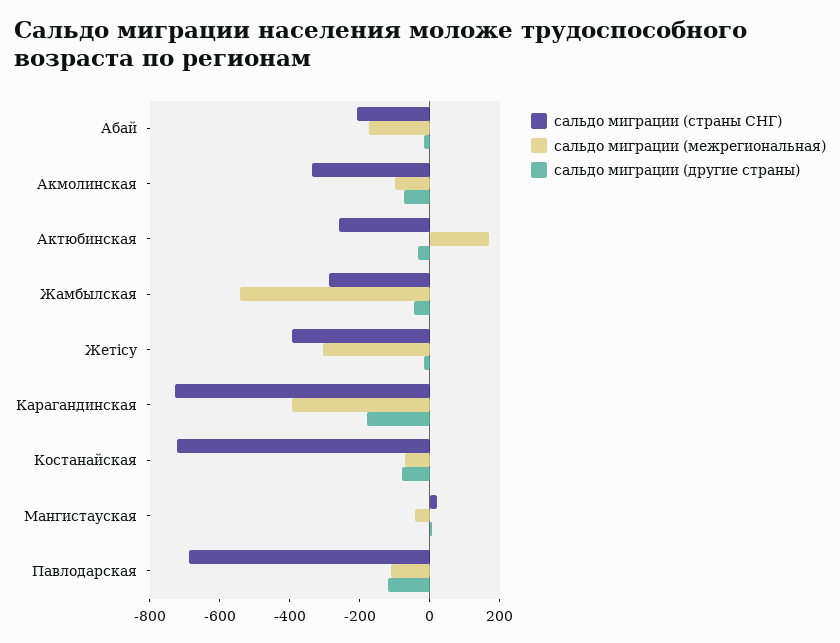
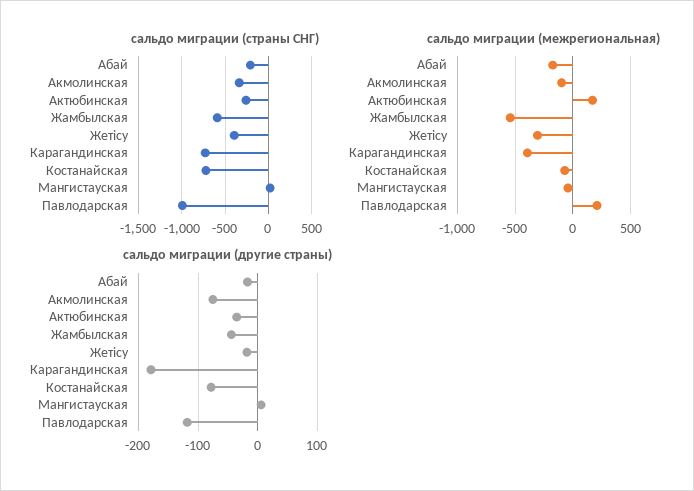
сальдо миграции (страны СНГ), Жамбылская: -300 -> -600
сальдо миграции (страны СНГ), Павлодарская: -700 -> -1000
сальдо миграции (межрегиональная), Павлодарская: -100 -> 200

